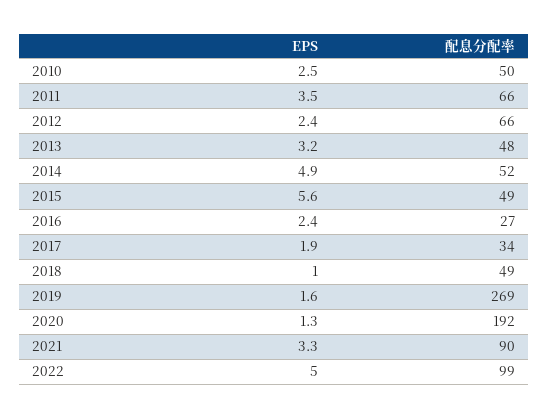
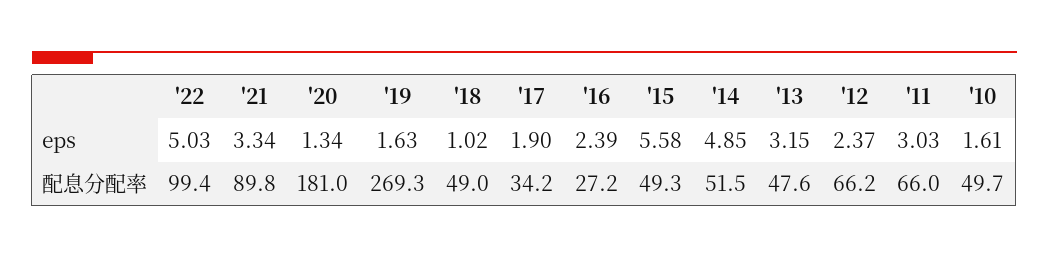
EPS, 2010: 2.5 -> 1.61
EPS, 2011: 3.5 -> 3.03
配息分配率, 2020: 192 -> 181

